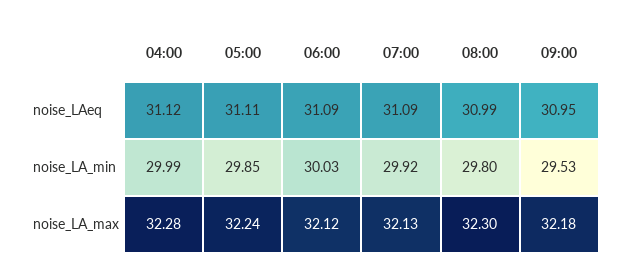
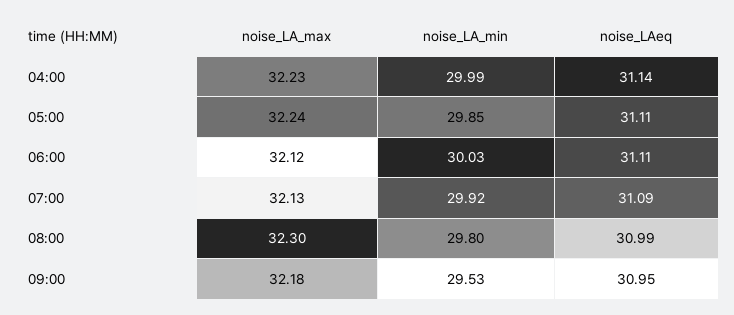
04:00, noise_LAeq: 31.12 -> 31.14
06:00, noise_LAeq: 31.09 -> 31.11
04:00, noise_LA_max: 32.28 -> 32.23

